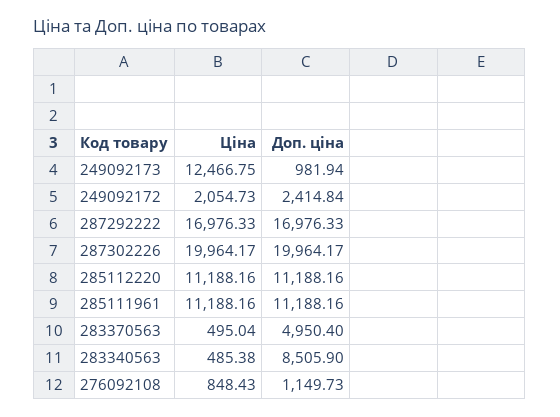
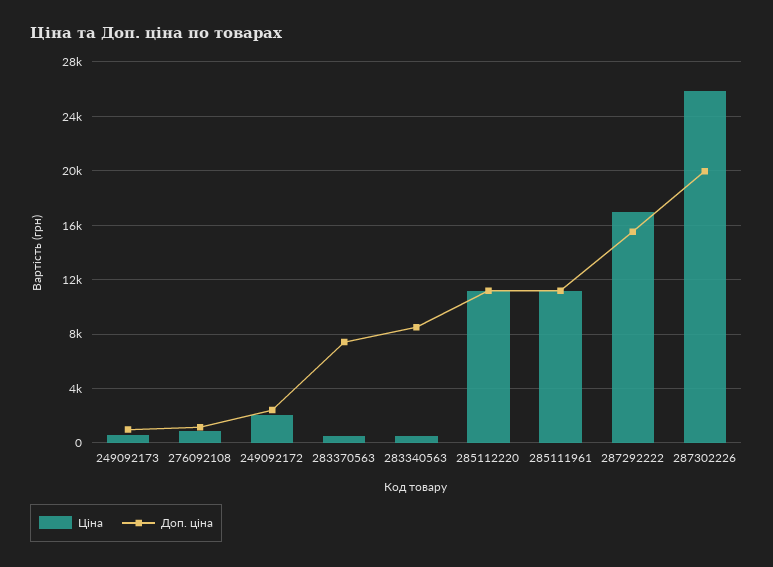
Ціна, 249092173: 12466.75 -> 500
Доп. ціна, 287292222: 16976.33 -> 15500
Ціна, 287302226: 19964.17 -> 26000
Доп. ціна, 283370563: 4950.4 -> 7500

